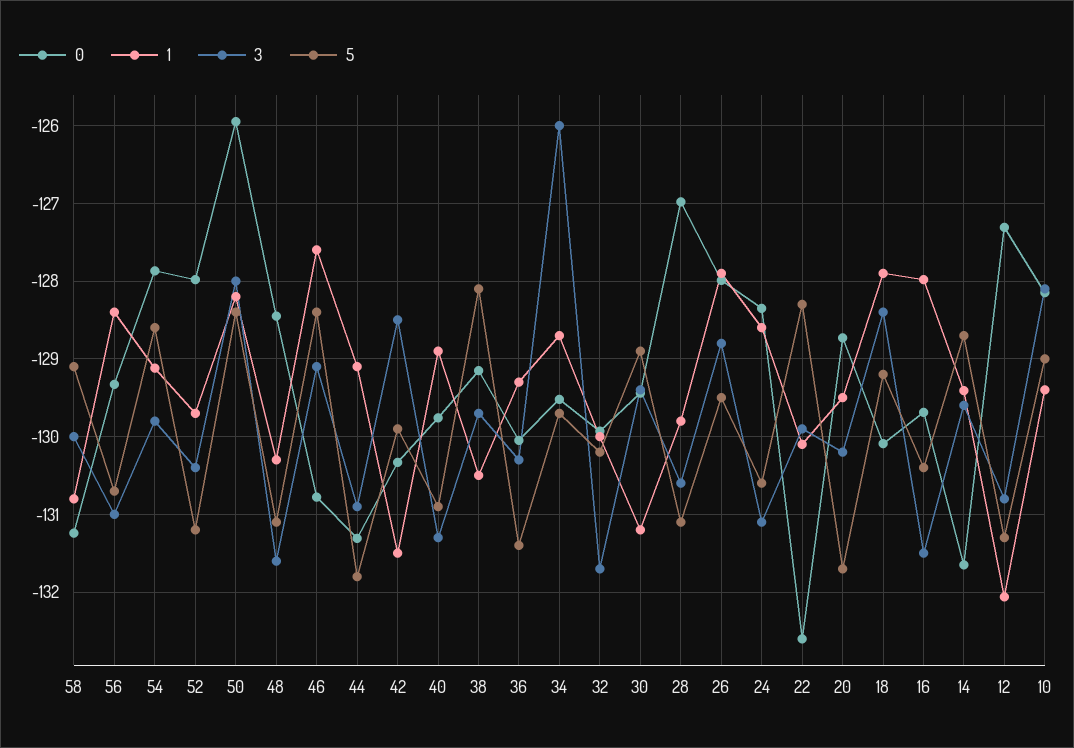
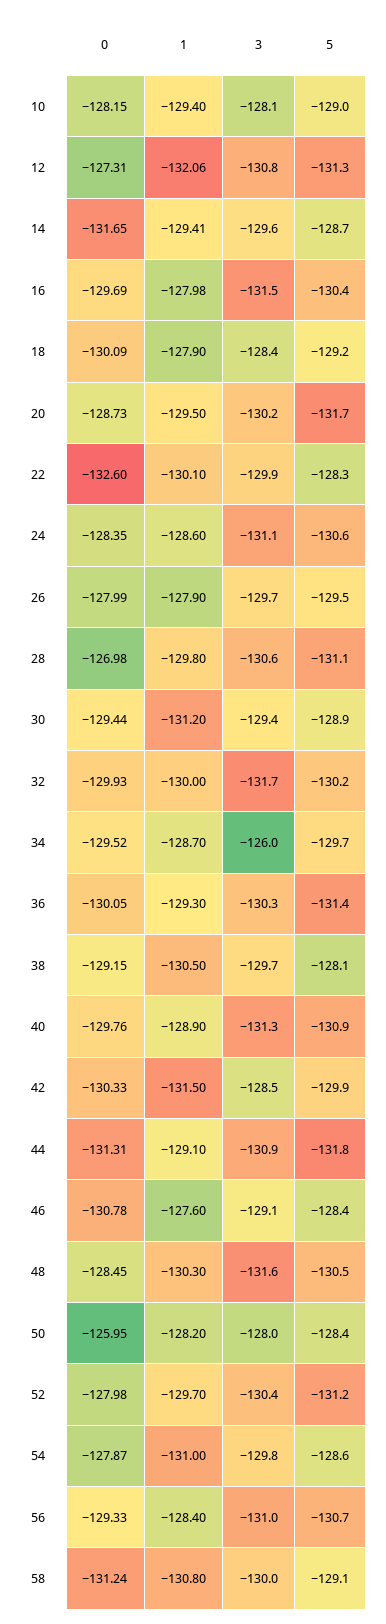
1, 54: -129.1 -> -131
5, 48: -131.1 -> -130.5
3, 26: -128.8 -> -129.7

